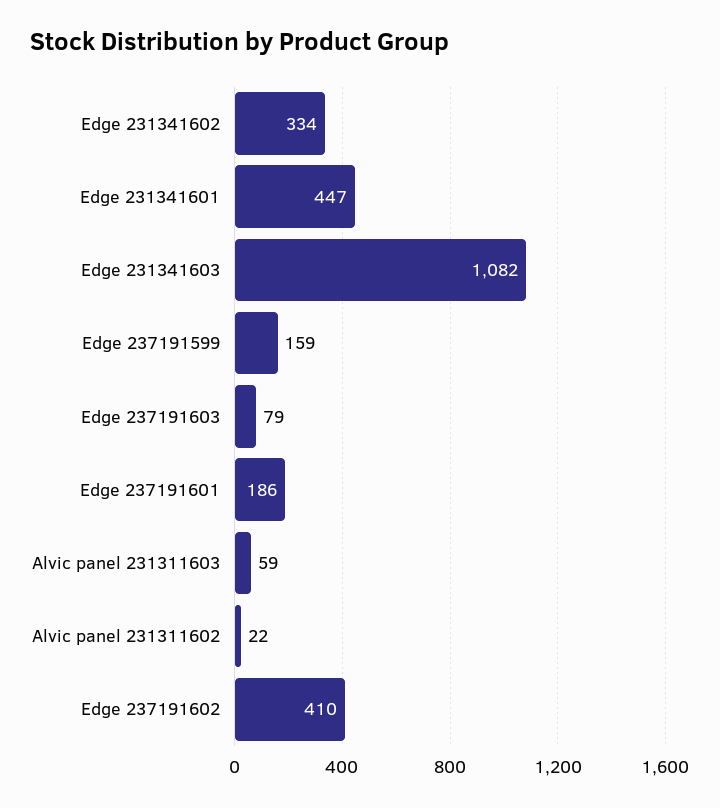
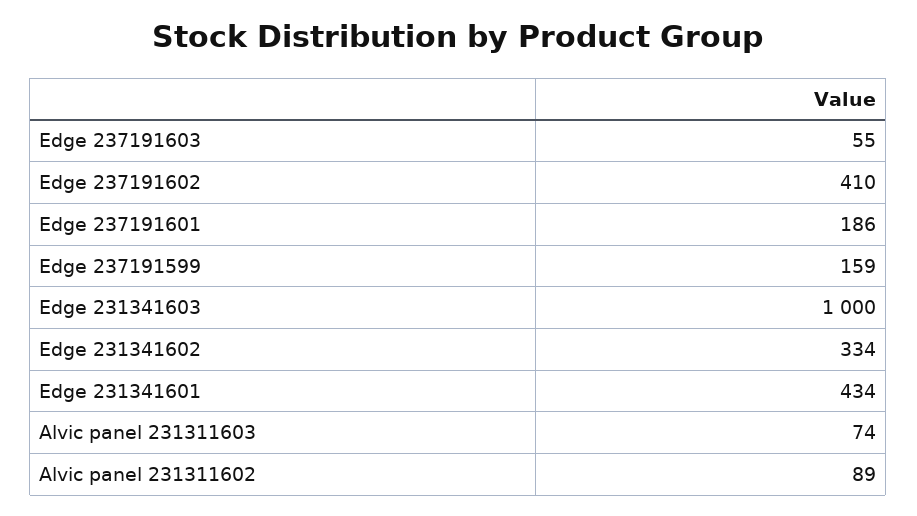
Edge 231341601: 447 -> 434
Edge 231341603: 1082 -> 1000
Edge 237191603: 79 -> 55
Alvic panel 231311603: 59 -> 74
Alvic panel 231311602: 22 -> 89

